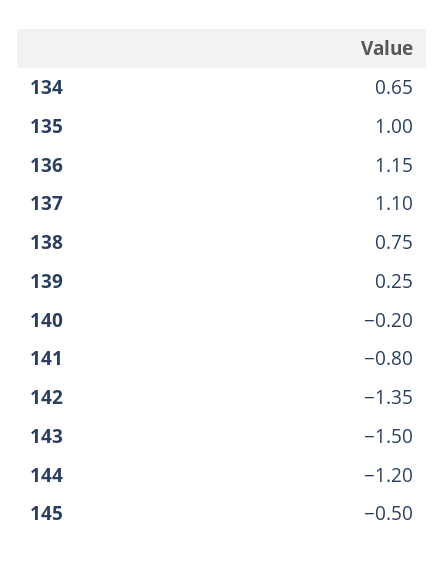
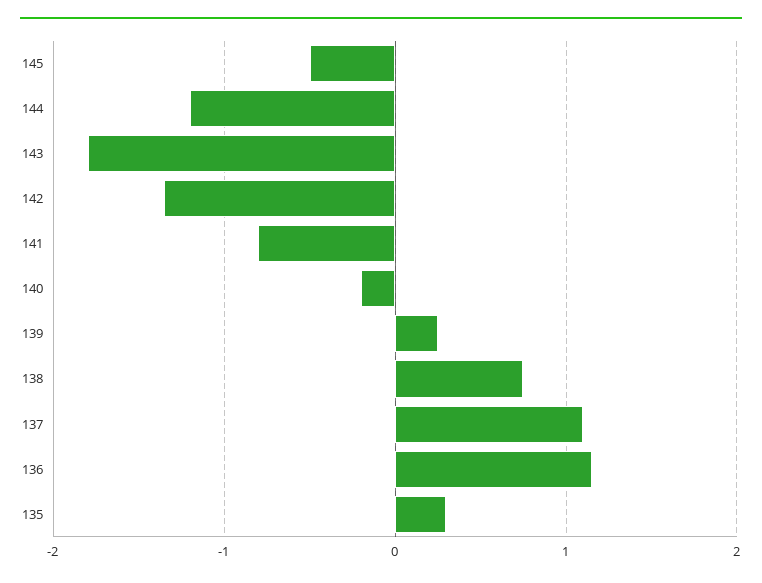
134: 0.65 -> none
135: 1 -> 0.3
143: -1.5 -> -1.8

